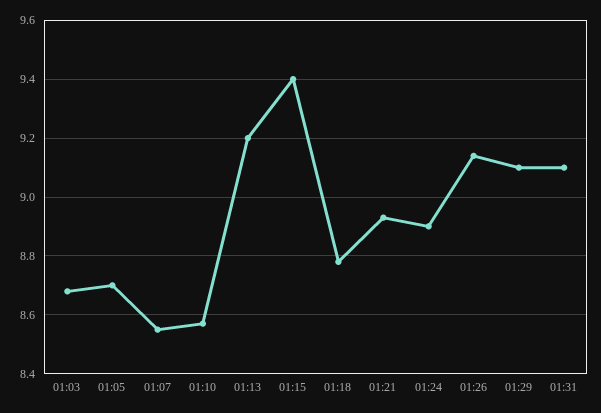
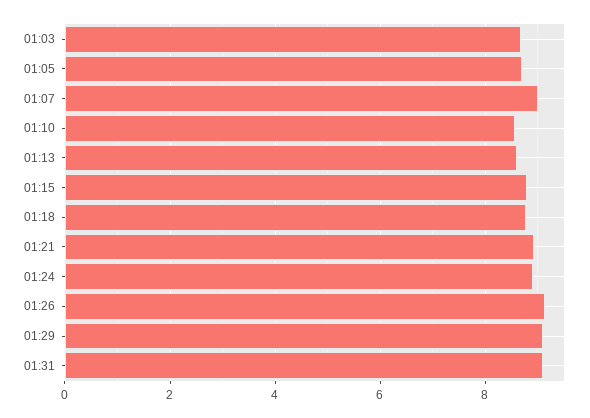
01:07: 8.55 -> 9
01:13: 9.2 -> 8.6
01:15: 9.4 -> 8.8

